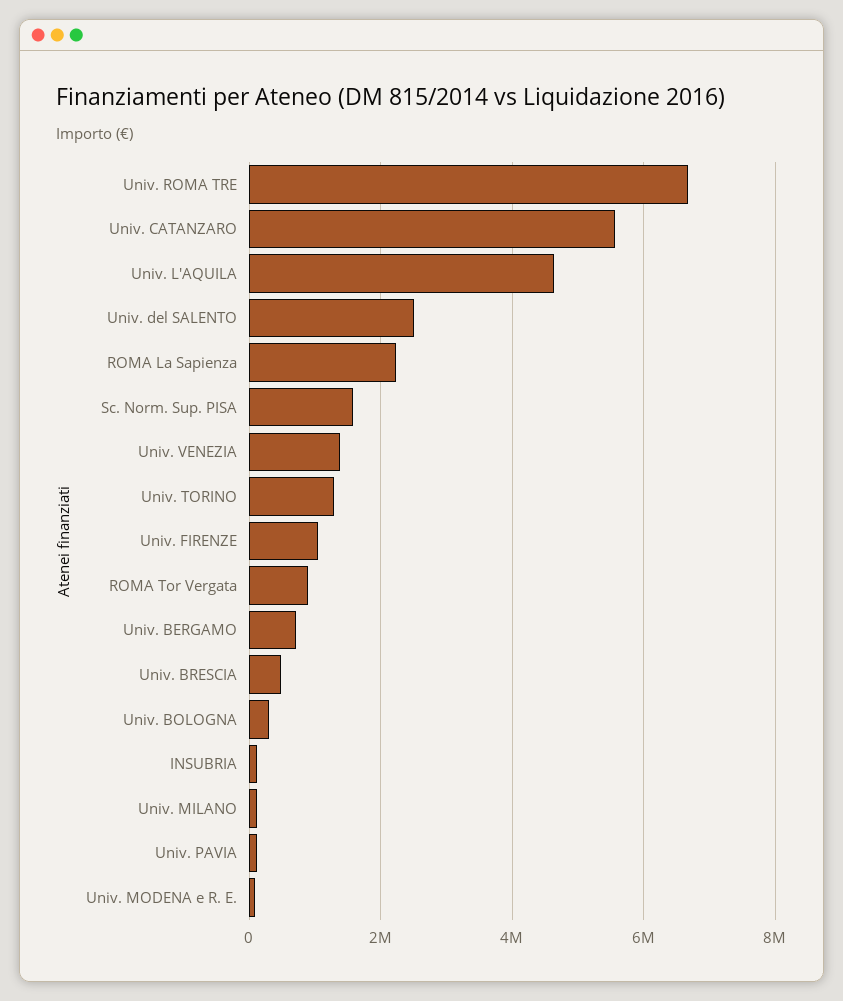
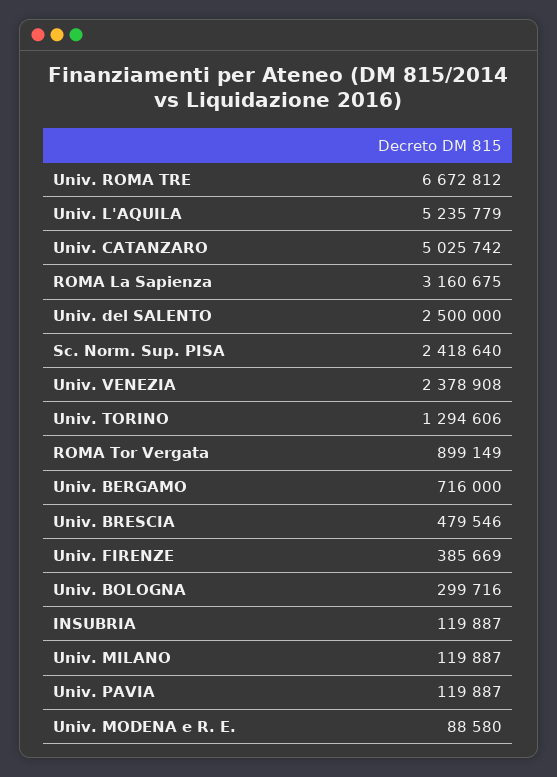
Univ. CATANZARO: 5600000 -> 5025742
Univ. L'AQUILA: 4600000 -> 5235779
ROMA La Sapienza: 2200000 -> 3160675
Sc. Norm. Sup. PISA: 1600000 -> 2418640
Univ. VENEZIA: 1400000 -> 2378908
Univ. FIRENZE: 1000000 -> 385669

